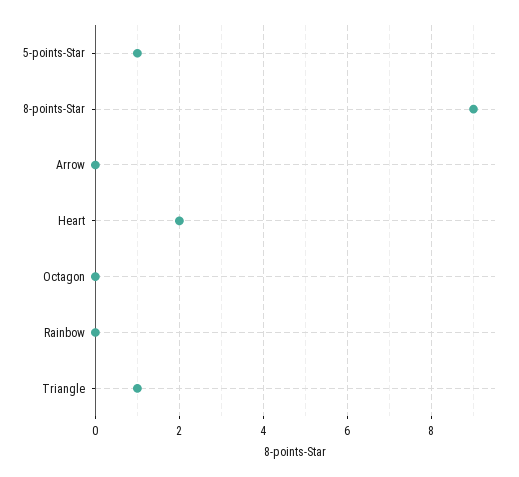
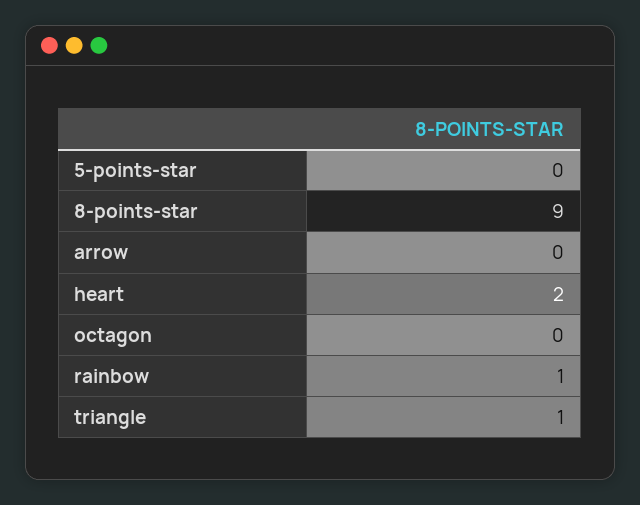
5-points-Star: 1 -> 0
Rainbow: 0 -> 1

